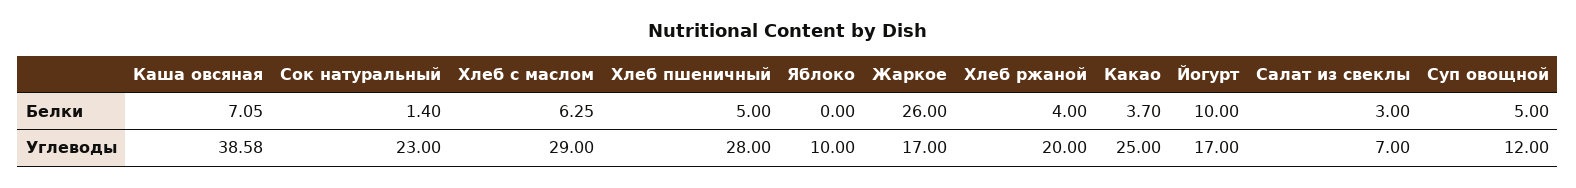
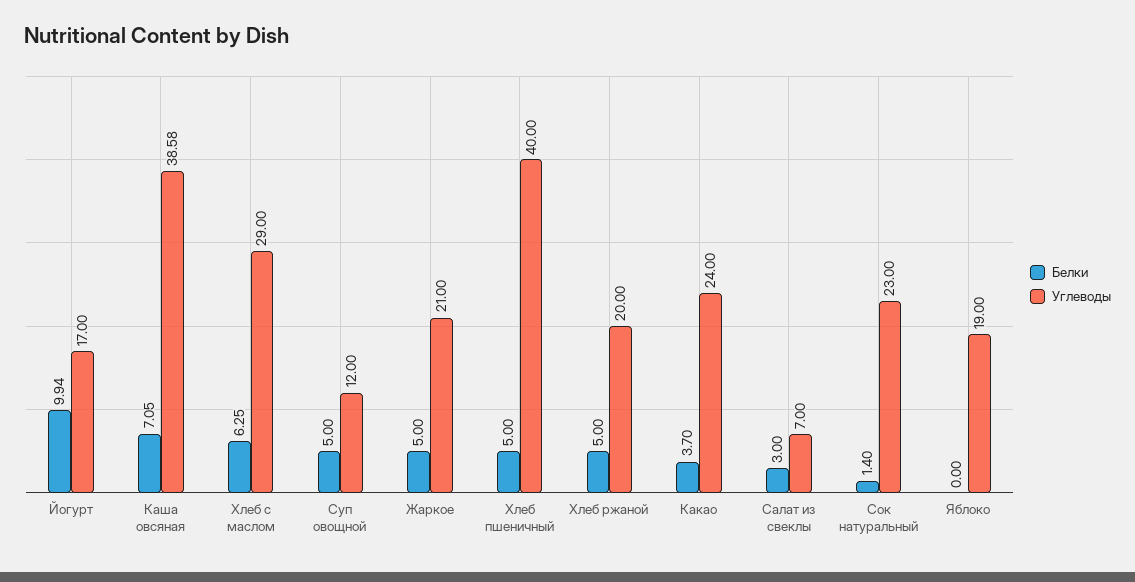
Белки, Жаркое: 26 -> 5
Белки, Хлеб ржаной: 4 -> 5
Белки, Йогурт: 10 -> 9.94
Углеводы, Хлеб пшеничный: 28 -> 40
Углеводы, Яблоко: 10 -> 19
Углеводы, Жаркое: 17 -> 21
Углеводы, Какао: 25 -> 24

